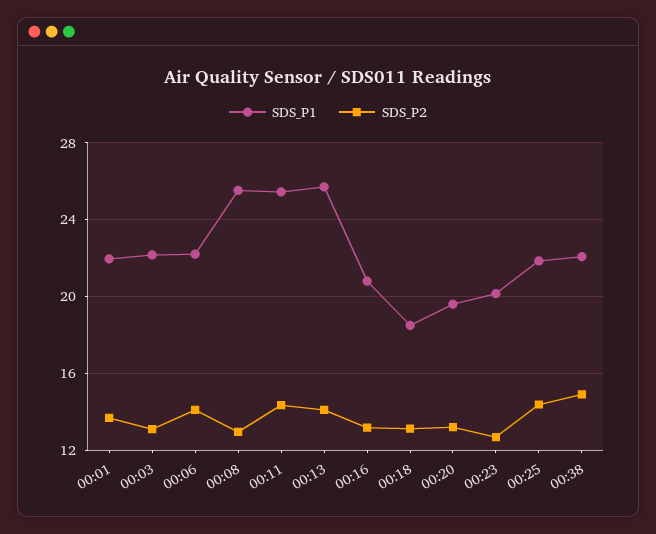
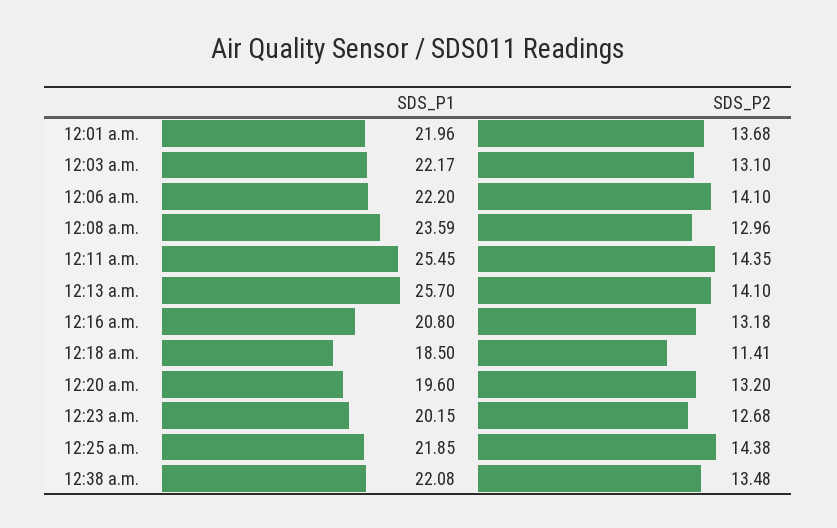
SDS_P1, 00:08: 25.5 -> 23.59
SDS_P2, 00:18: 13 -> 11.41
SDS_P2, 00:38: 15 -> 13.48

